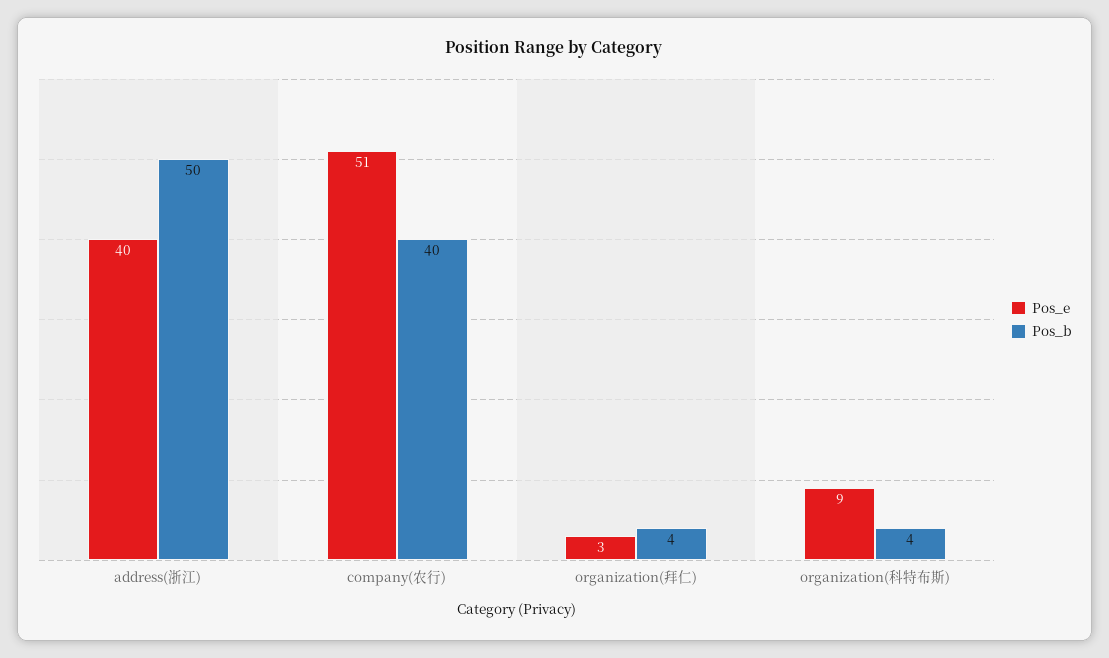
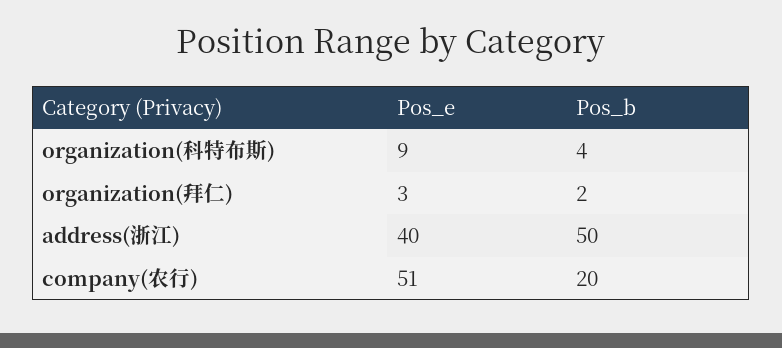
Pos_b, company(农行): 40 -> 20
Pos_b, organization(拜仁): 4 -> 2

